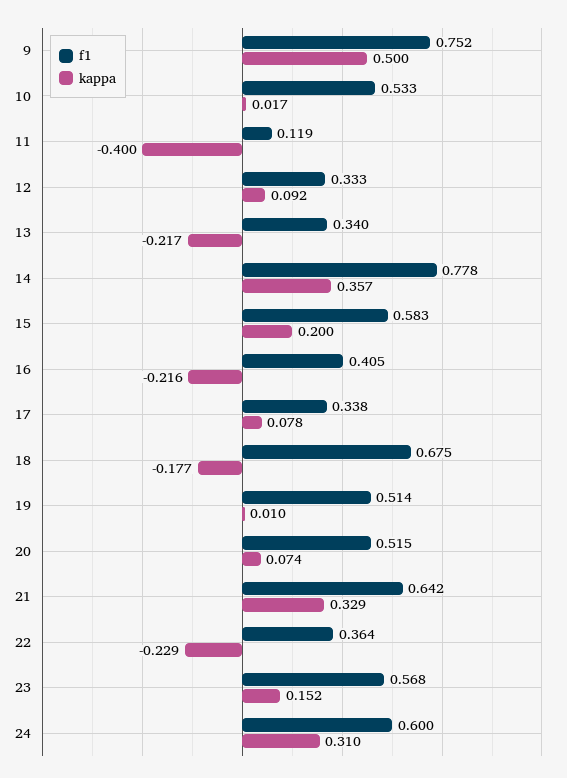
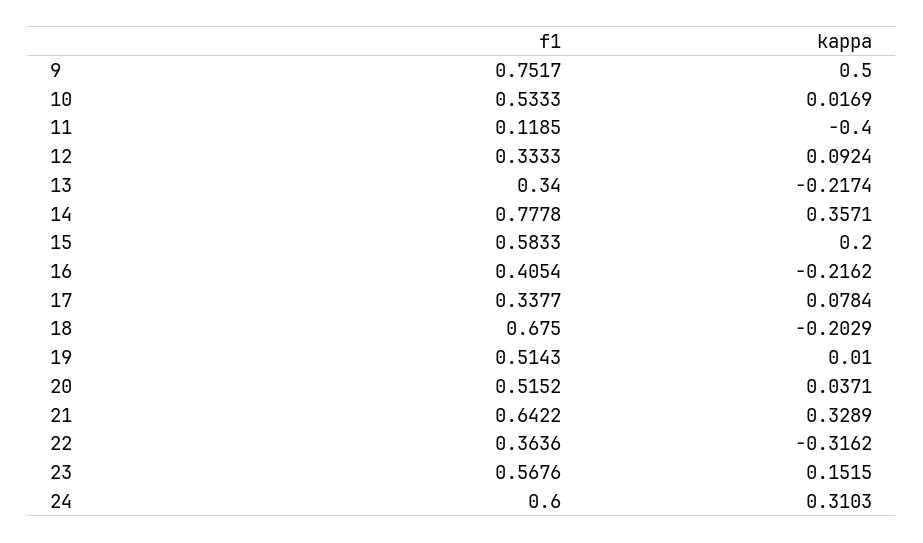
kappa, 18: -0.177 -> -0.2029
kappa, 20: 0.074 -> 0.0371
kappa, 22: -0.229 -> -0.3162

